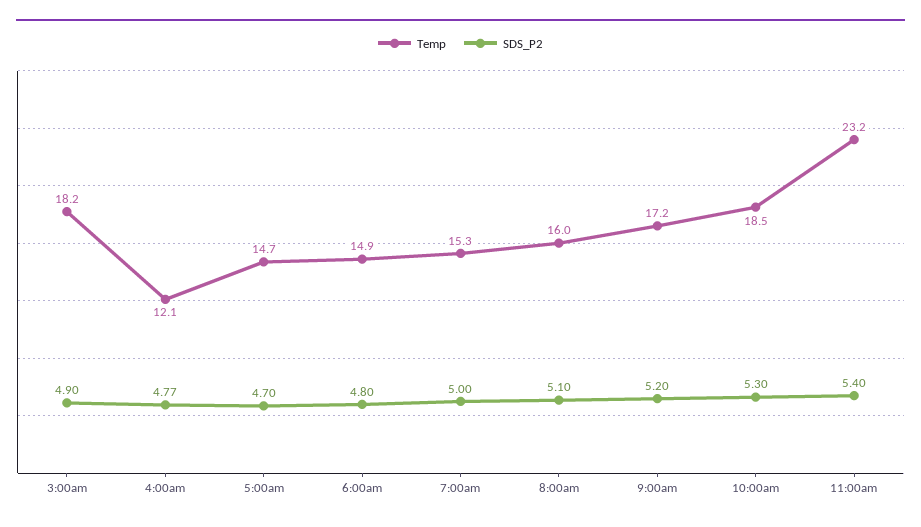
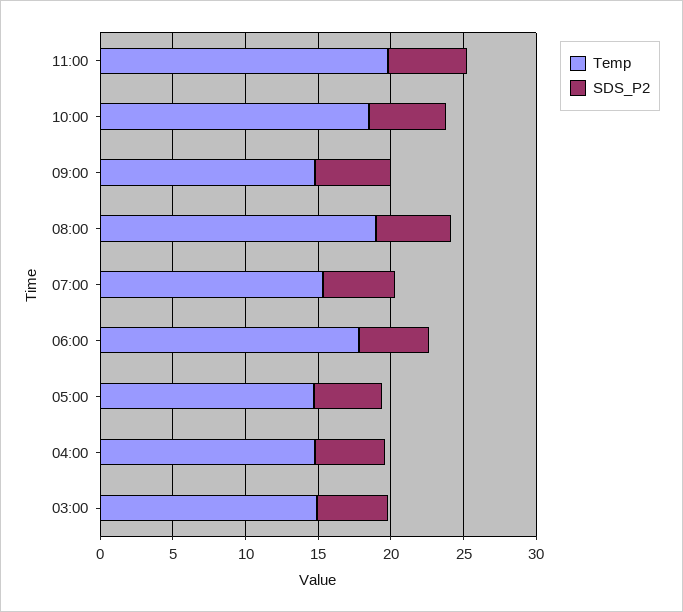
Temp, 3:00am: 18.2 -> 15
Temp, 4:00am: 12.1 -> 15
Temp, 6:00am: 14.9 -> 18
Temp, 8:00am: 16 -> 19
Temp, 9:00am: 17.2 -> 15
Temp, 11:00am: 23.2 -> 20

